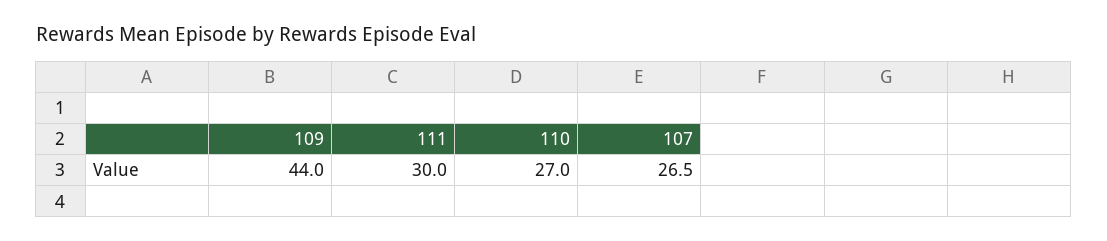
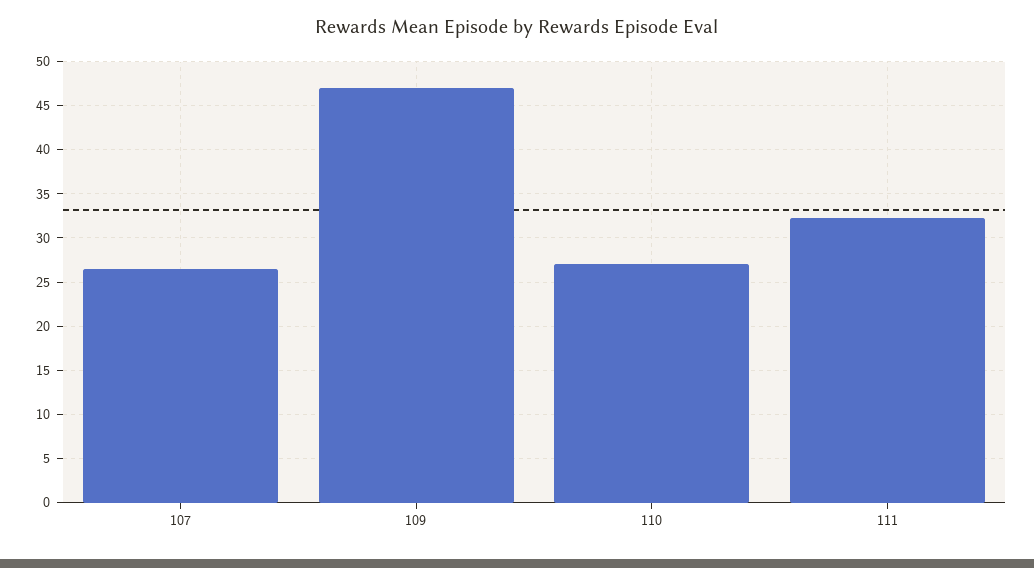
109: 44 -> 47
111: 30 -> 32

